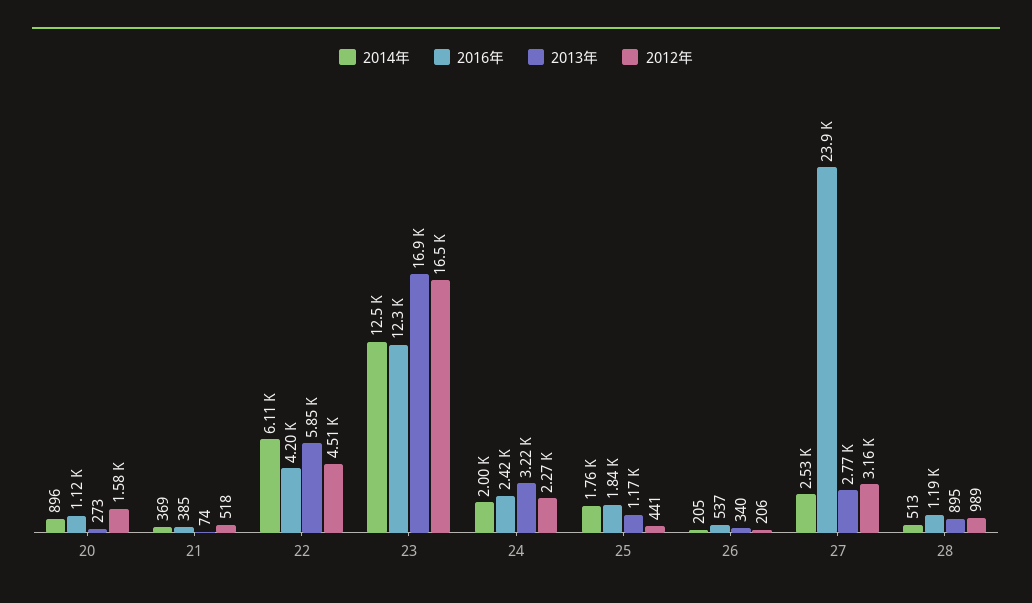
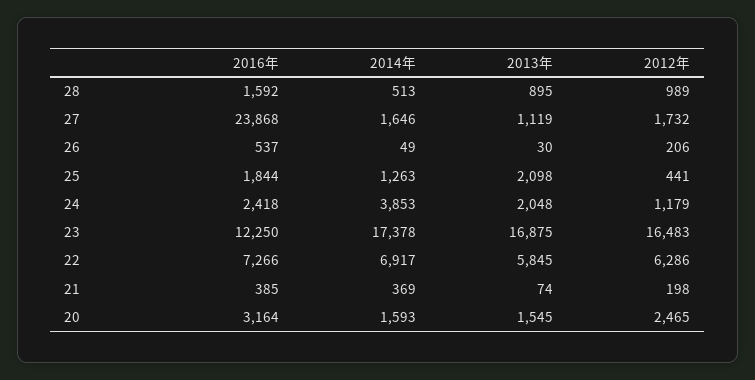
2014年, 20: 896 -> 1593
2016年, 20: 1120 -> 3164
2013年, 20: 273 -> 1545
2012年, 20: 1580 -> 2465
2012年, 21: 518 -> 198
2014年, 22: 6110 -> 6917
2016年, 22: 4200 -> 7266
2012年, 22: 4510 -> 6286
2014年, 23: 12500 -> 17378
2014年, 24: 2000 -> 3853
2013年, 24: 3220 -> 2048
2012年, 24: 2270 -> 1179
2014年, 25: 1760 -> 1263
2013年, 25: 1170 -> 2098
2014年, 26: 205 -> 49
2013年, 26: 340 -> 30
2014年, 27: 2530 -> 1646
2013年, 27: 2770 -> 1119
2012年, 27: 3160 -> 1732
2016年, 28: 1190 -> 1592

